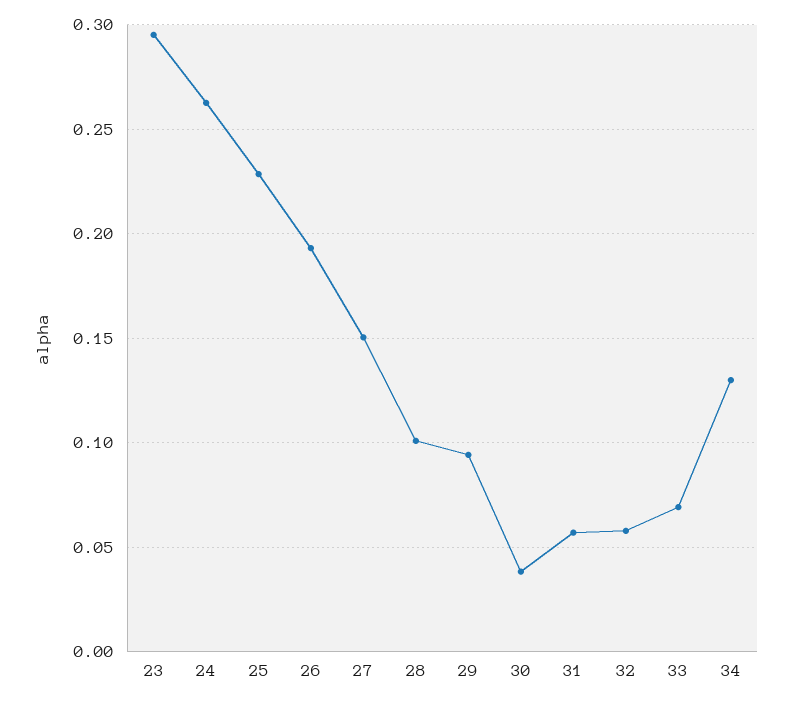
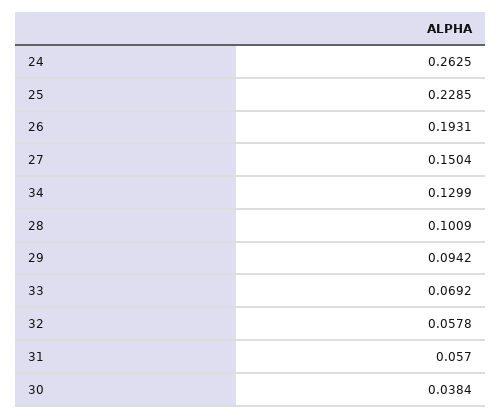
23: 0.295 -> none

